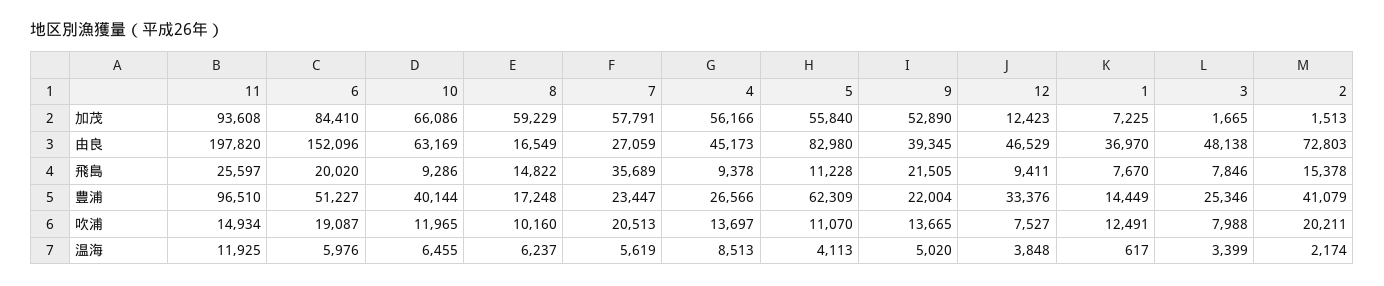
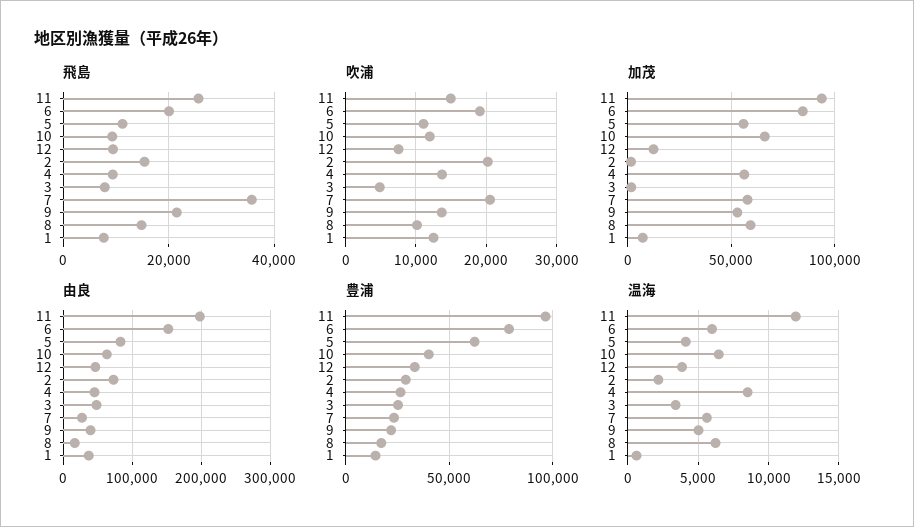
豊浦, 6: 51227 -> 80000
豊浦, 2: 41079 -> 30000
吹浦, 3: 7988 -> 5000

